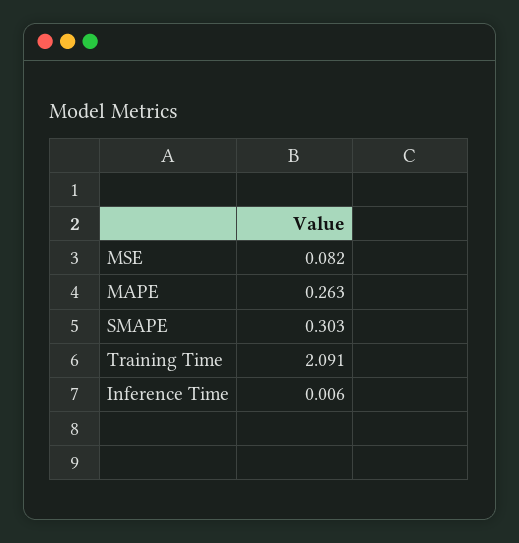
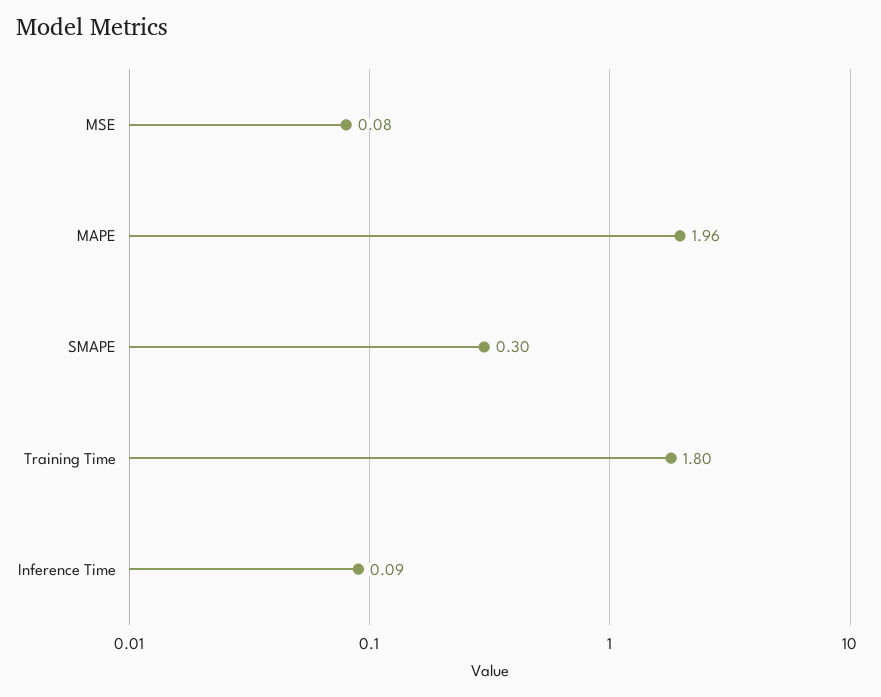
MAPE: 0.263 -> 1.96
Training Time: 2.091 -> 1.8
Inference Time: 0.006 -> 0.09

